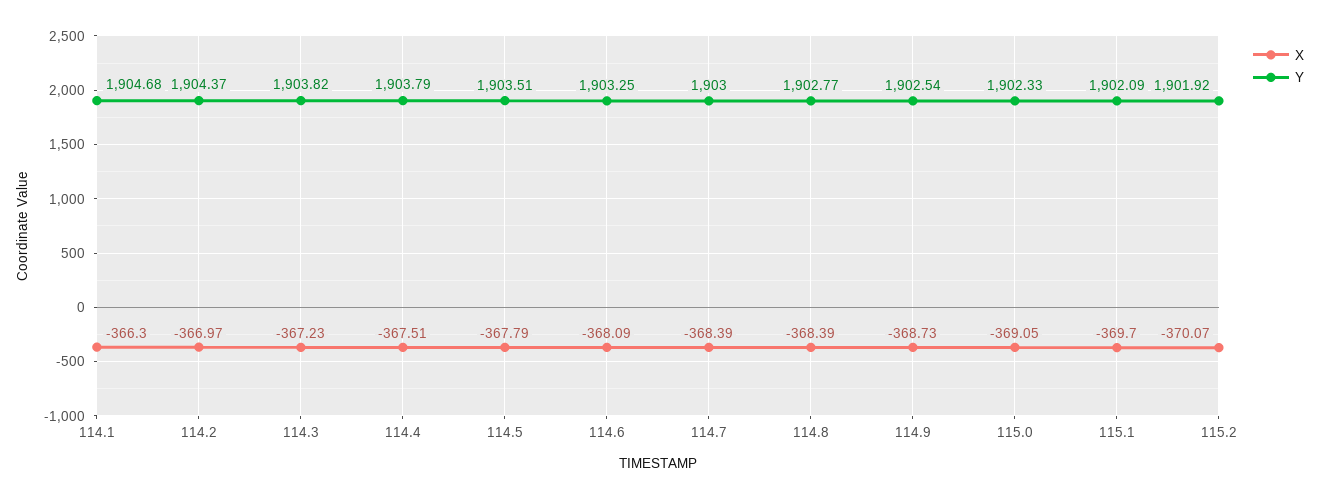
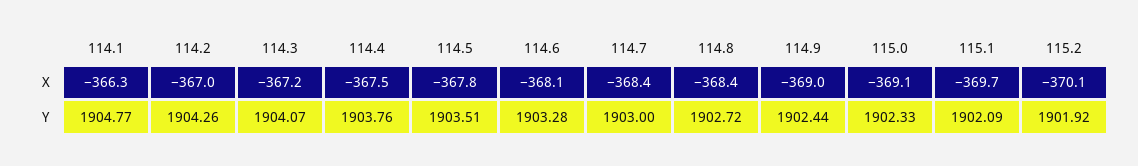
Y, 114.1: 1904.68 -> 1904.77
Y, 114.2: 1904.37 -> 1904.26
Y, 114.3: 1903.82 -> 1904.07
Y, 114.4: 1903.79 -> 1903.76
Y, 114.6: 1903.25 -> 1903.28
Y, 114.8: 1902.77 -> 1902.72
X, 114.9: -368.73 -> -369
Y, 114.9: 1902.54 -> 1902.44

